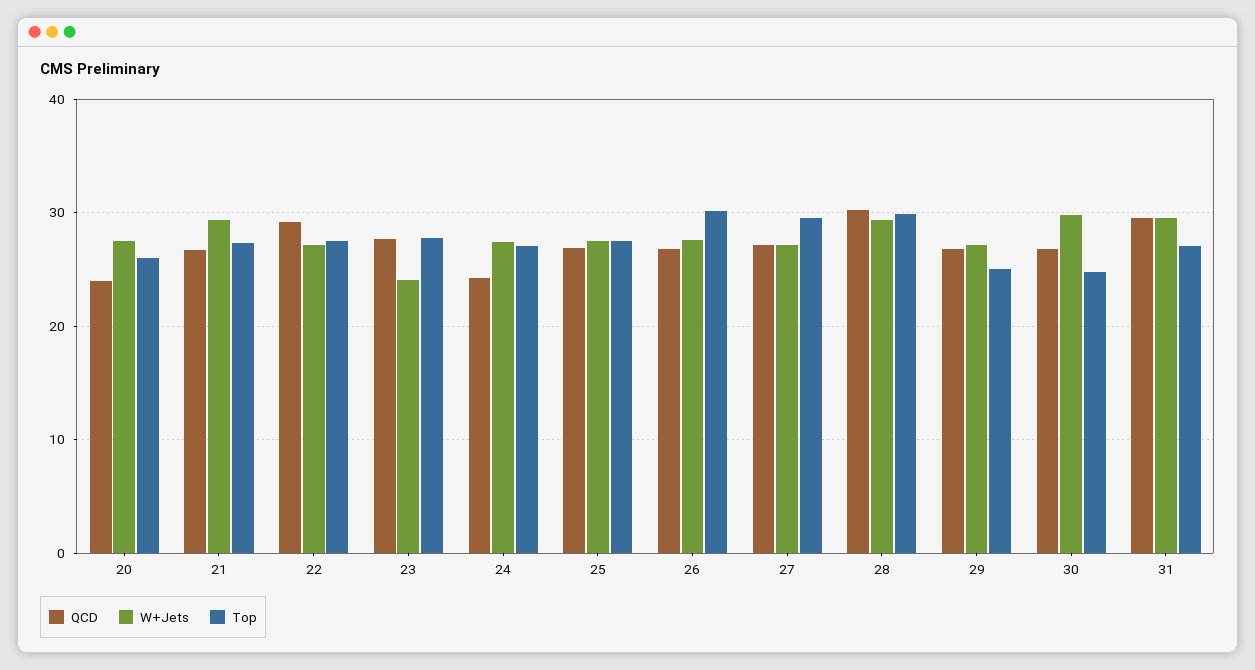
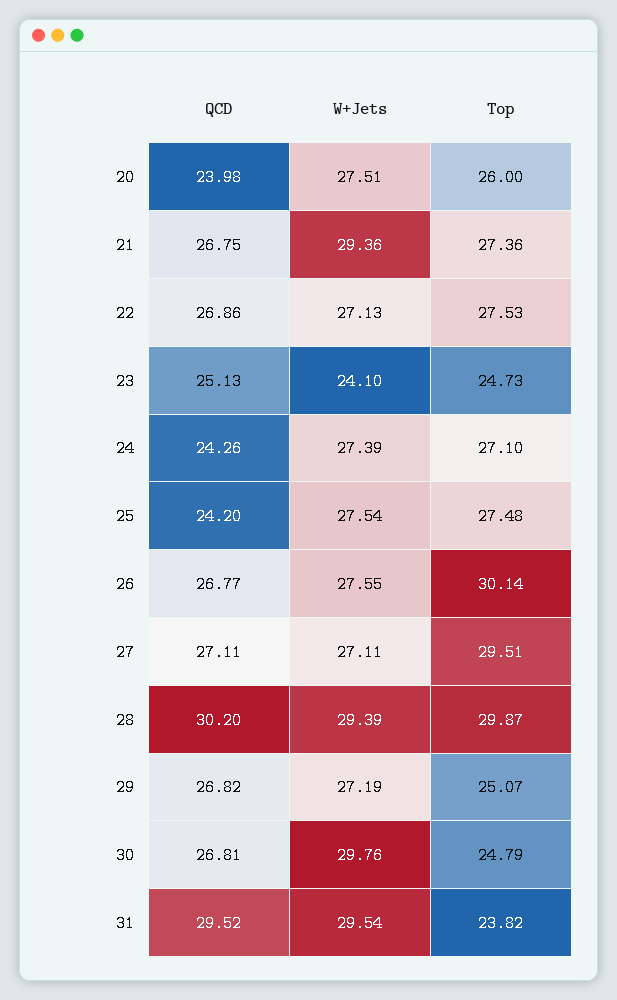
QCD, 22: 29 -> 26.86
QCD, 23: 28 -> 25.13
Top, 23: 28 -> 24.73
QCD, 25: 27 -> 24.2
Top, 31: 27 -> 23.82

